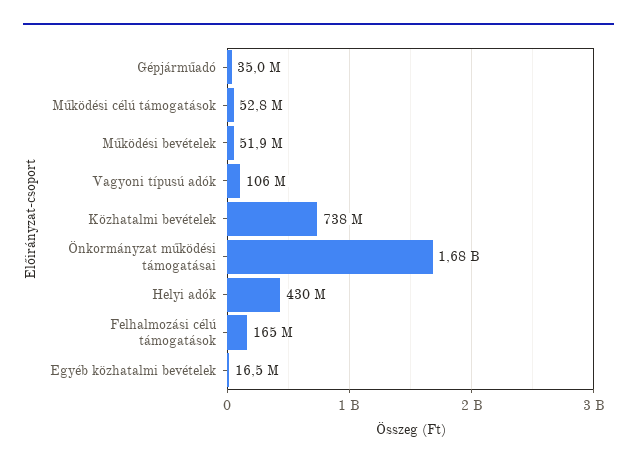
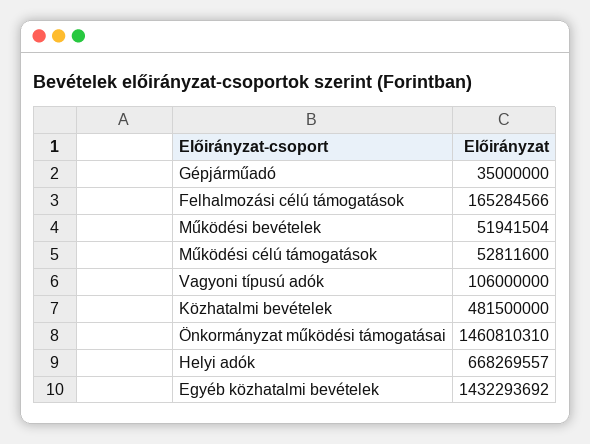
Közhatalmi bevételek: 738000000 -> 481500000
Önkormányzat működési támogatásai: 1680000000 -> 1460810310
Helyi adók: 430000000 -> 668269557
Egyéb közhatalmi bevételek: 16500000 -> 1432293692

